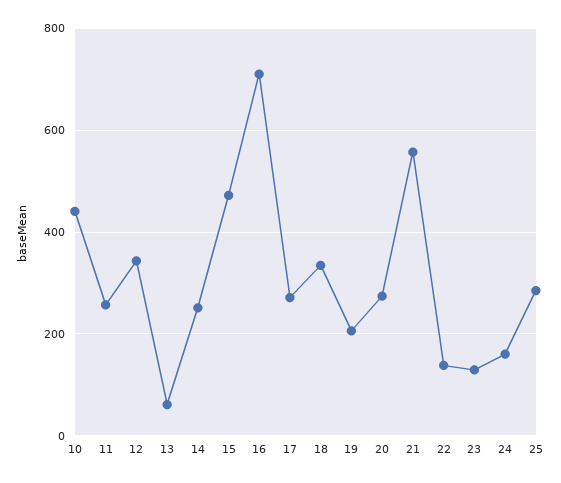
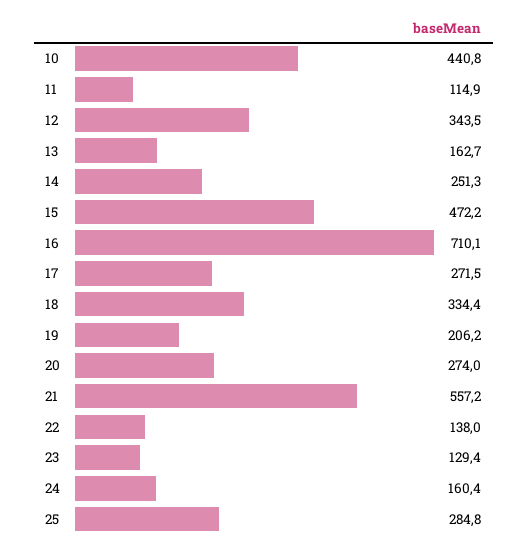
11: 260 -> 114.9
13: 60 -> 162.7

